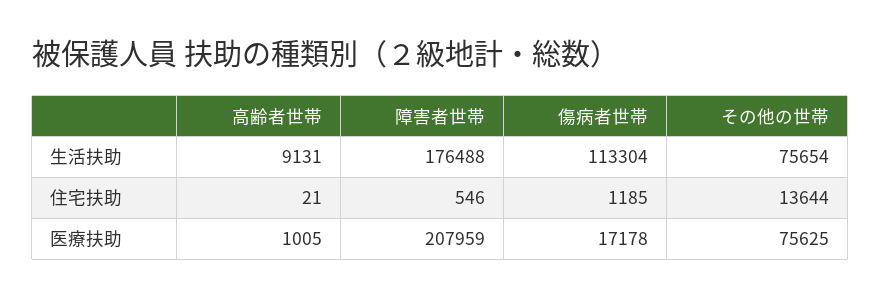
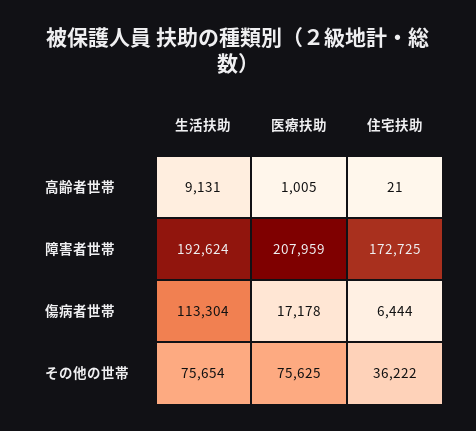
障害者世帯, 生活扶助: 176488 -> 192624
障害者世帯, 住宅扶助: 546 -> 172725
傷病者世帯, 住宅扶助: 1185 -> 6444
その他の世帯, 住宅扶助: 13644 -> 36222

